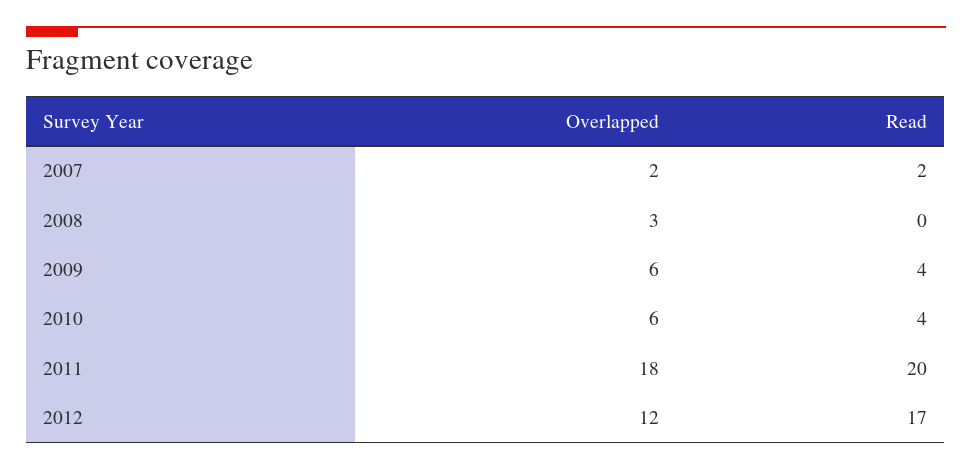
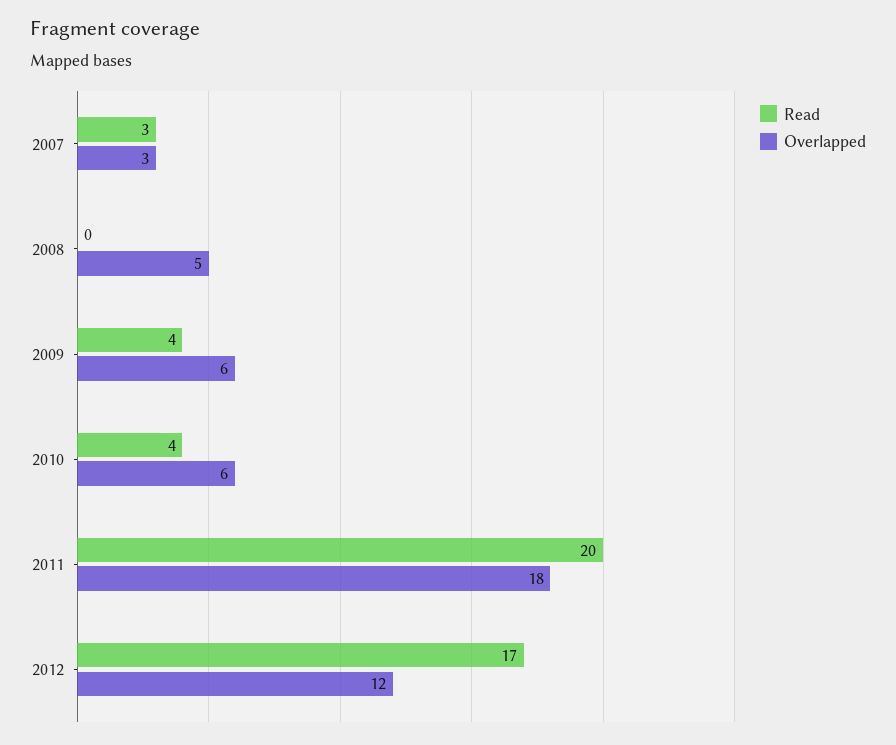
Overlapped, 2007: 2 -> 3
Read, 2007: 2 -> 3
Overlapped, 2008: 3 -> 5

